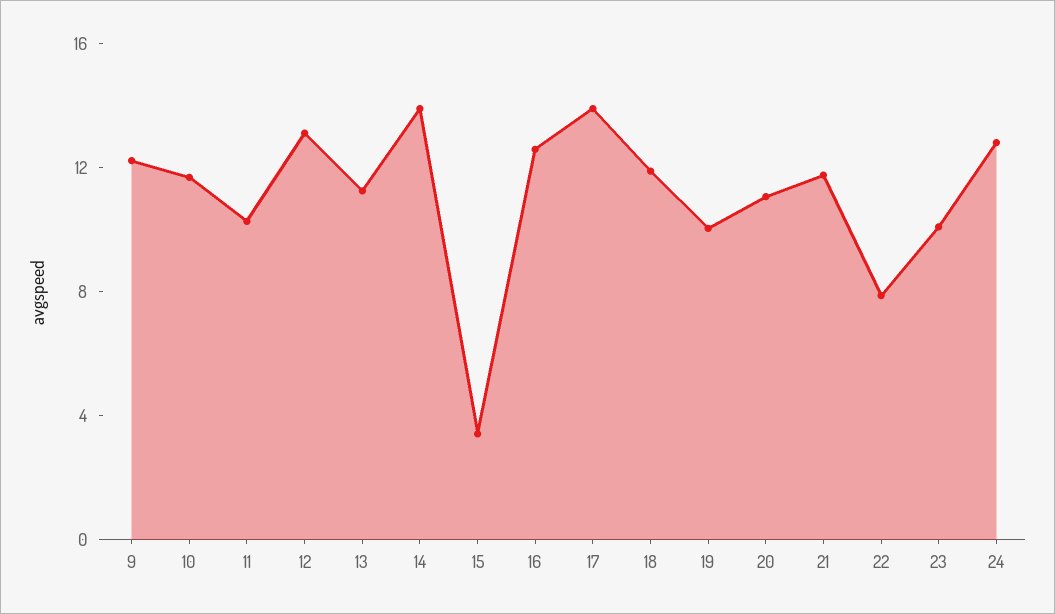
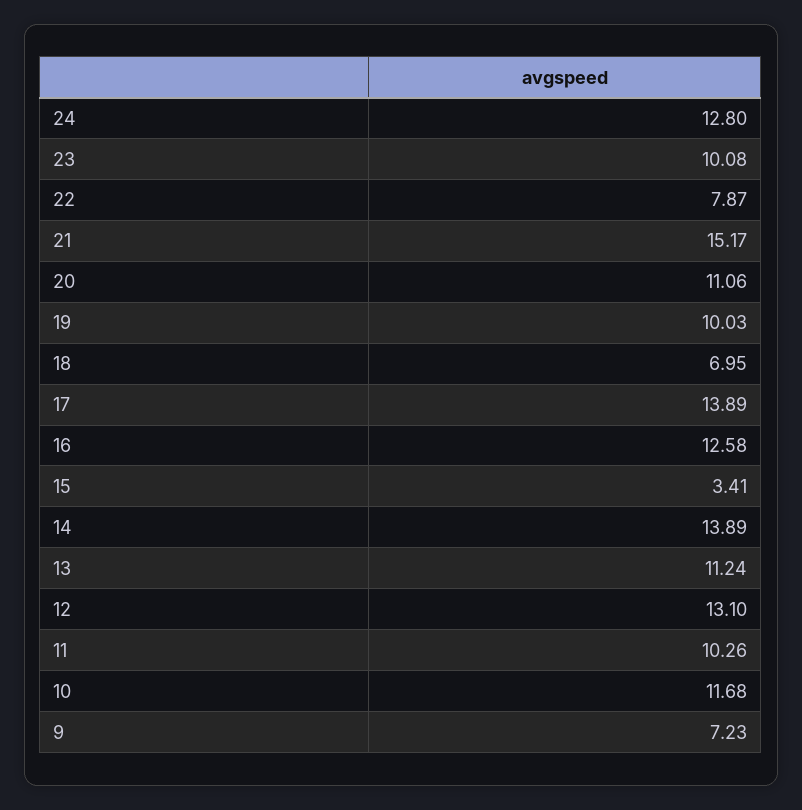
9: 12 -> 7.23
18: 12 -> 6.95
21: 12 -> 15.17

